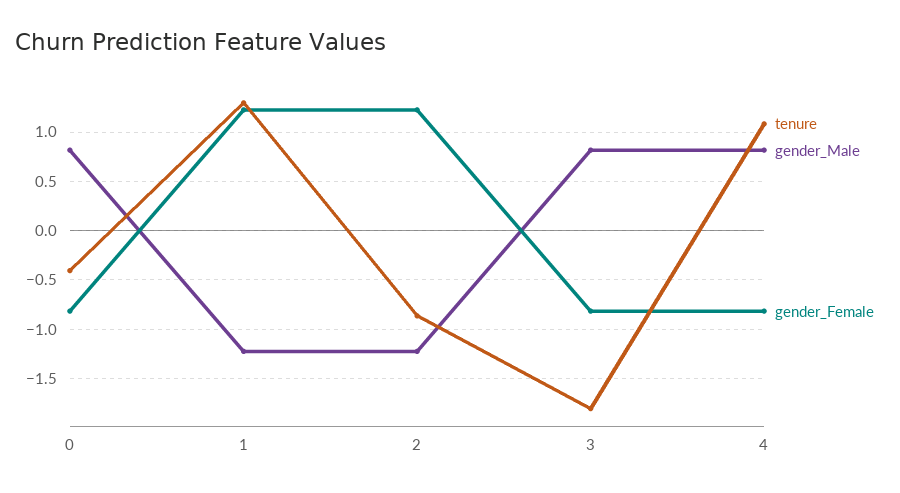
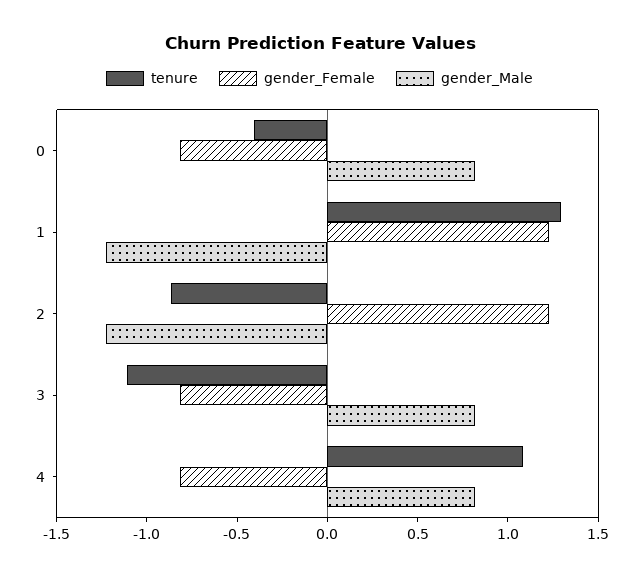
tenure, 3: -1.8 -> -1.1

